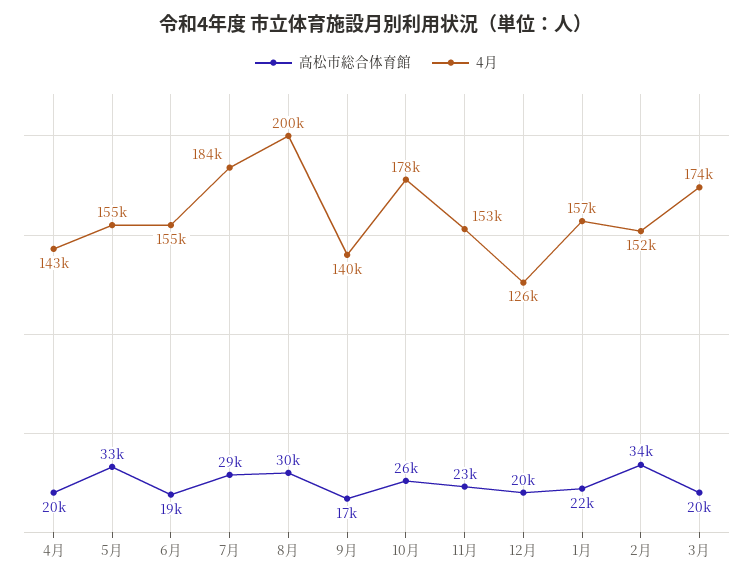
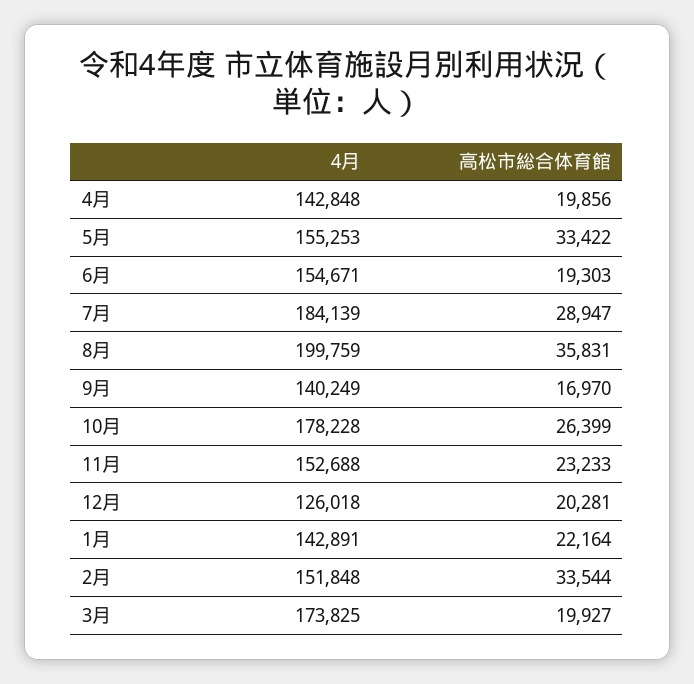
高松市総合体育館, 8月: 30000 -> 35831
4月, 1月: 157000 -> 142891

